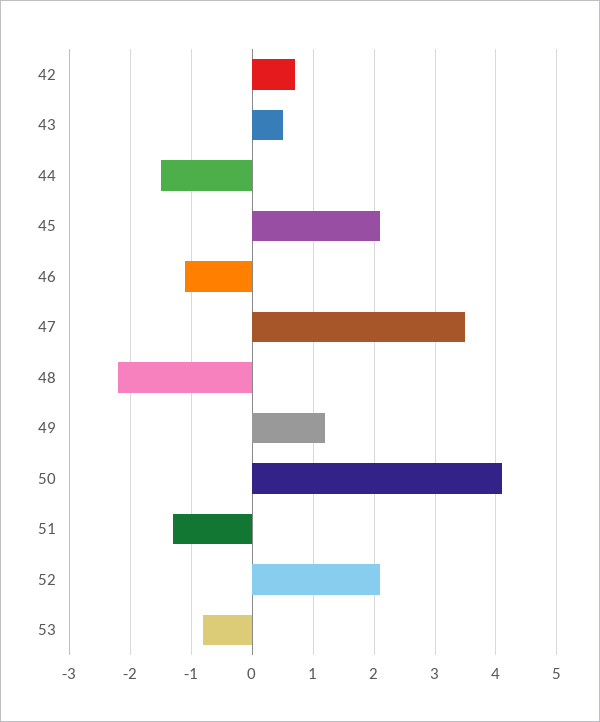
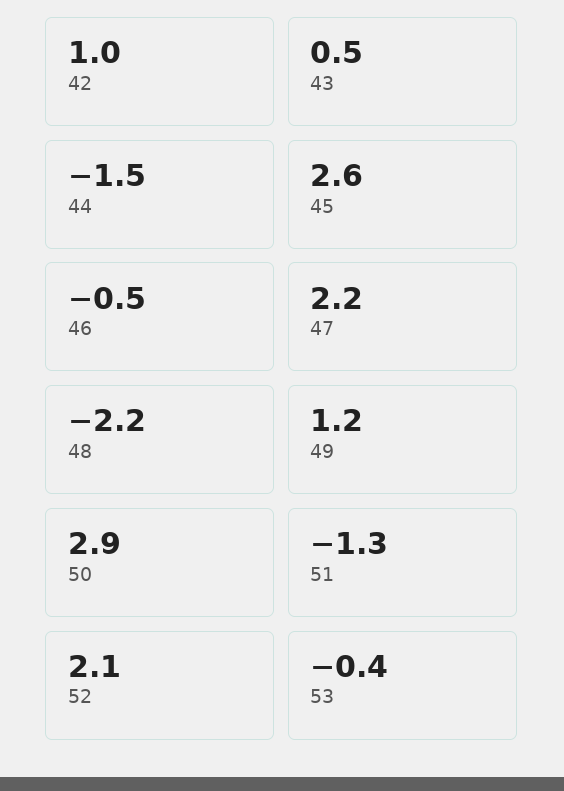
42: 0.7 -> 1
45: 2.1 -> 2.6
46: -1.1 -> -0.5
47: 3.5 -> 2.2
50: 4.1 -> 2.9
53: -0.8 -> -0.4

